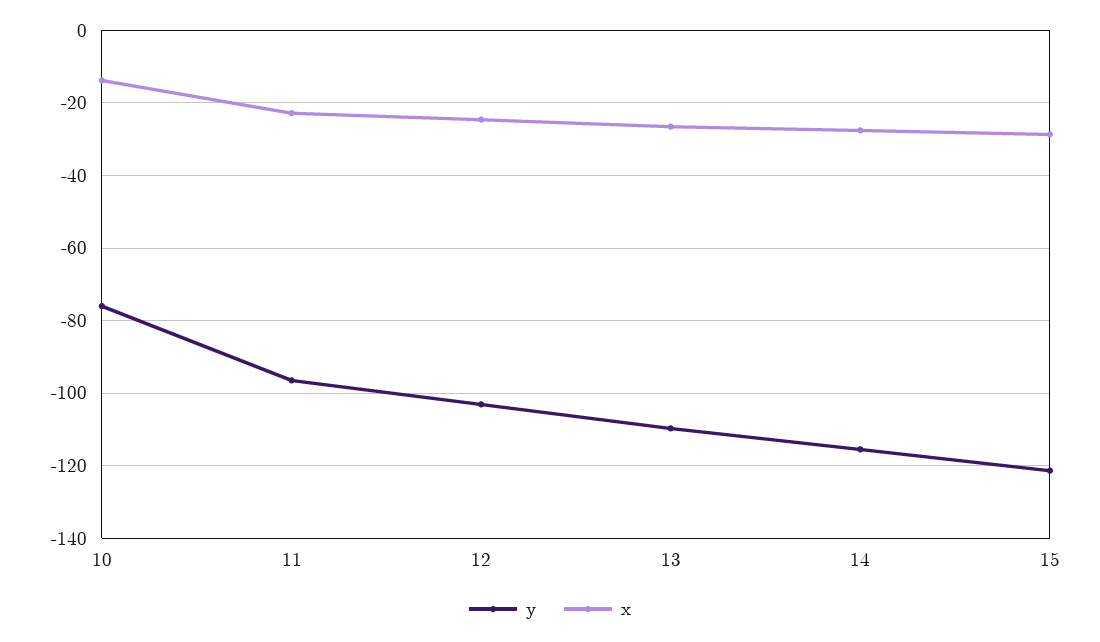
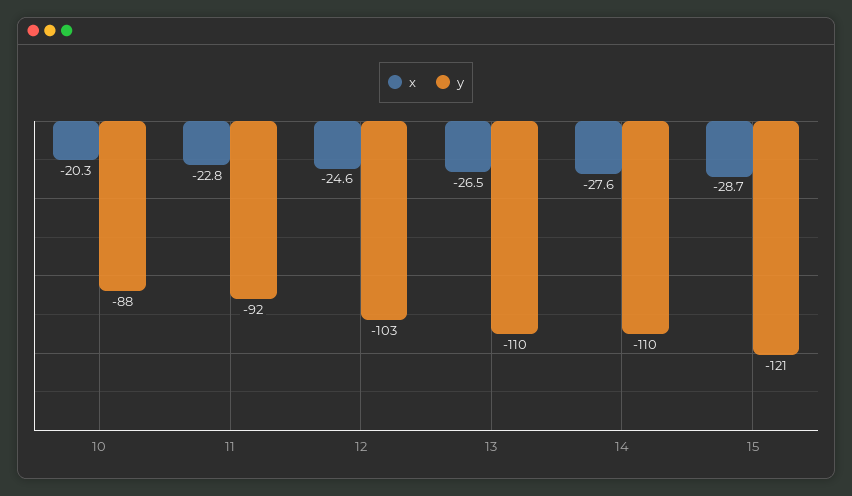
y, 10: -76 -> -88
x, 10: -14 -> -20.3
y, 11: -96 -> -92
y, 14: -116 -> -110

